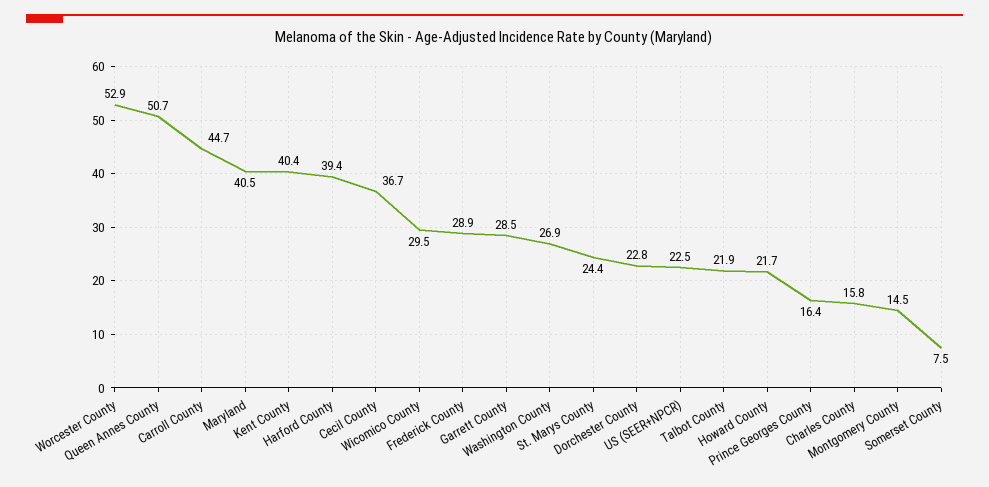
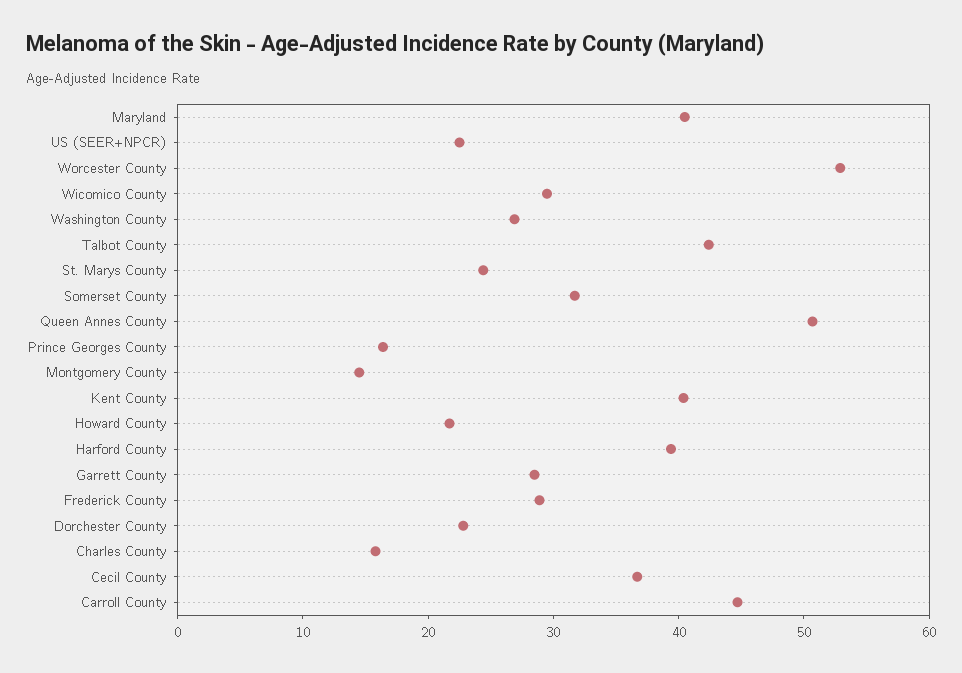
Talbot County: 21.9 -> 42
Somerset County: 7.5 -> 32

